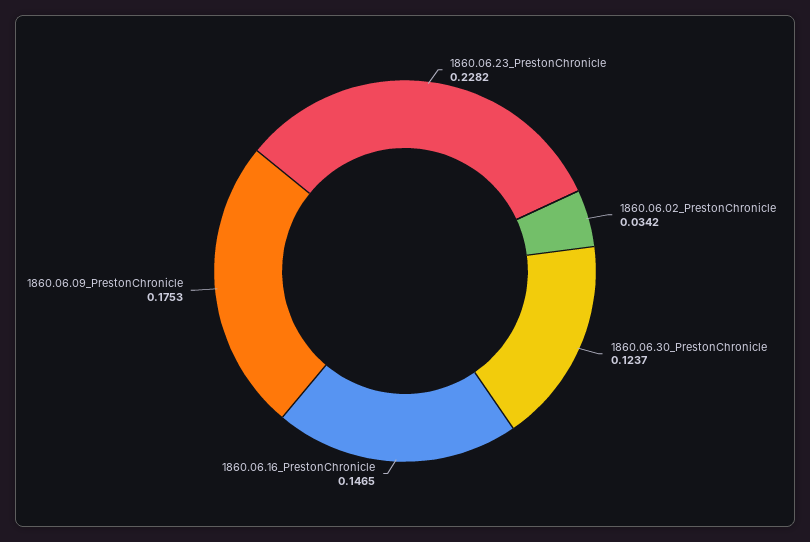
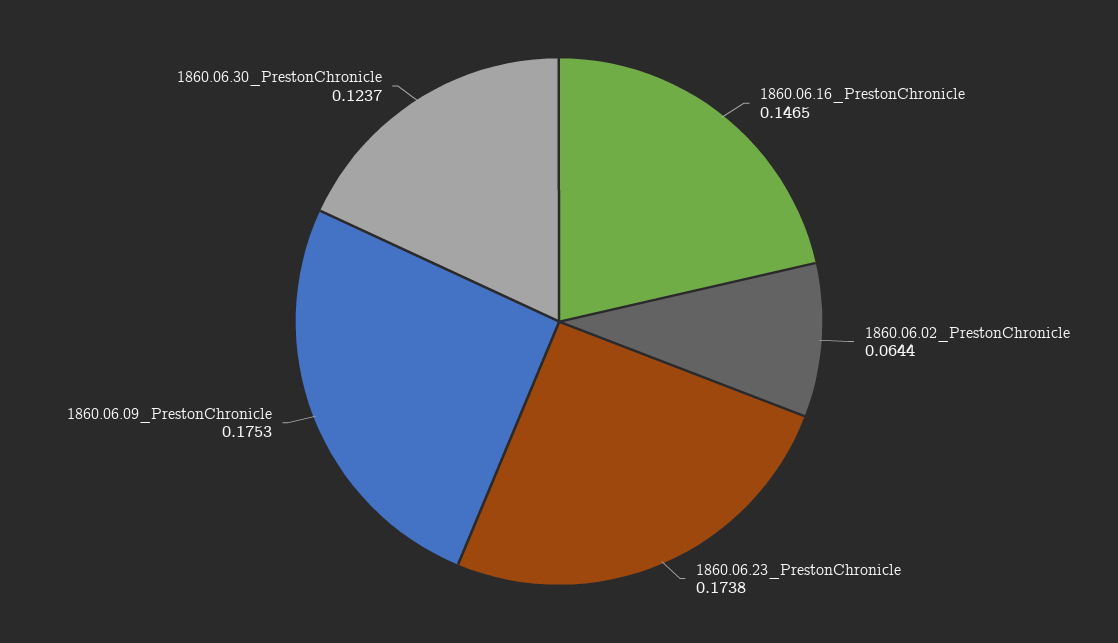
1860.06.23_PrestonChronicle: 0.2282 -> 0.1738
1860.06.02_PrestonChronicle: 0.0342 -> 0.0644

